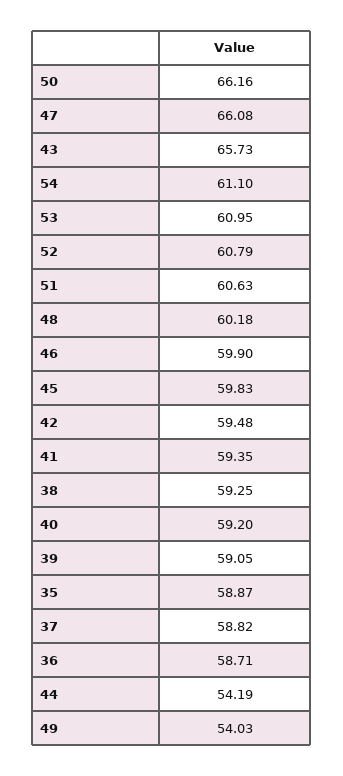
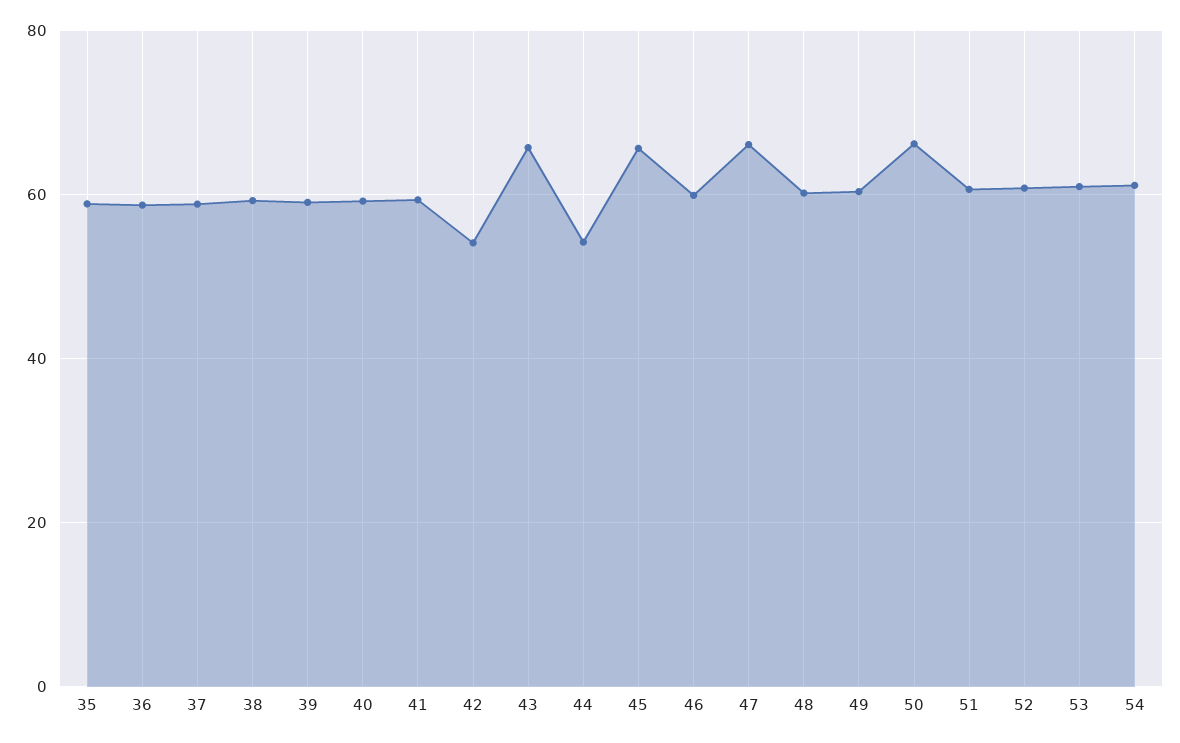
45: 59.83 -> 66
42: 59.48 -> 54
49: 54.03 -> 60

